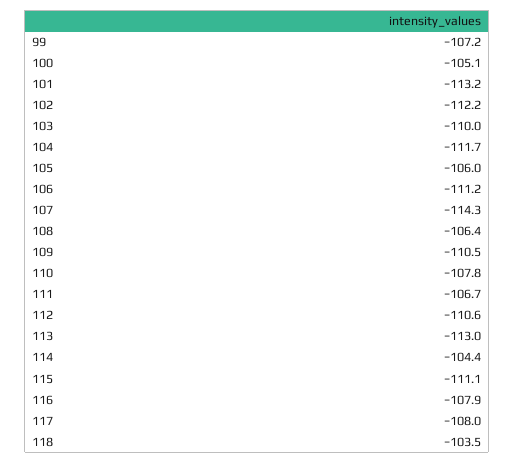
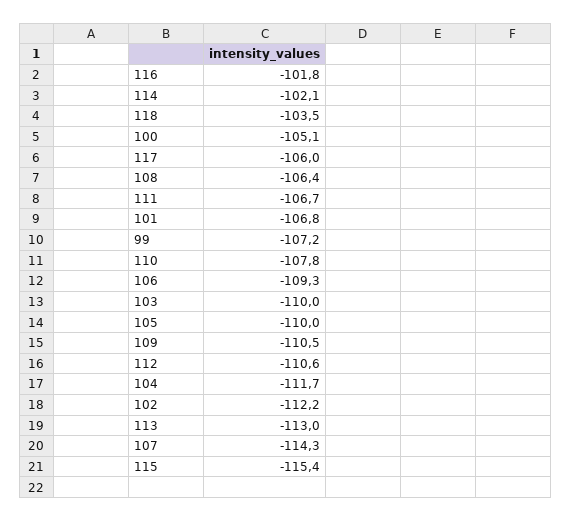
101: -113.2 -> -106.8
105: -106 -> -110
106: -111.2 -> -109.3
114: -104.4 -> -102.1
115: -111.1 -> -115.4
116: -107.9 -> -101.8
117: -108 -> -106

